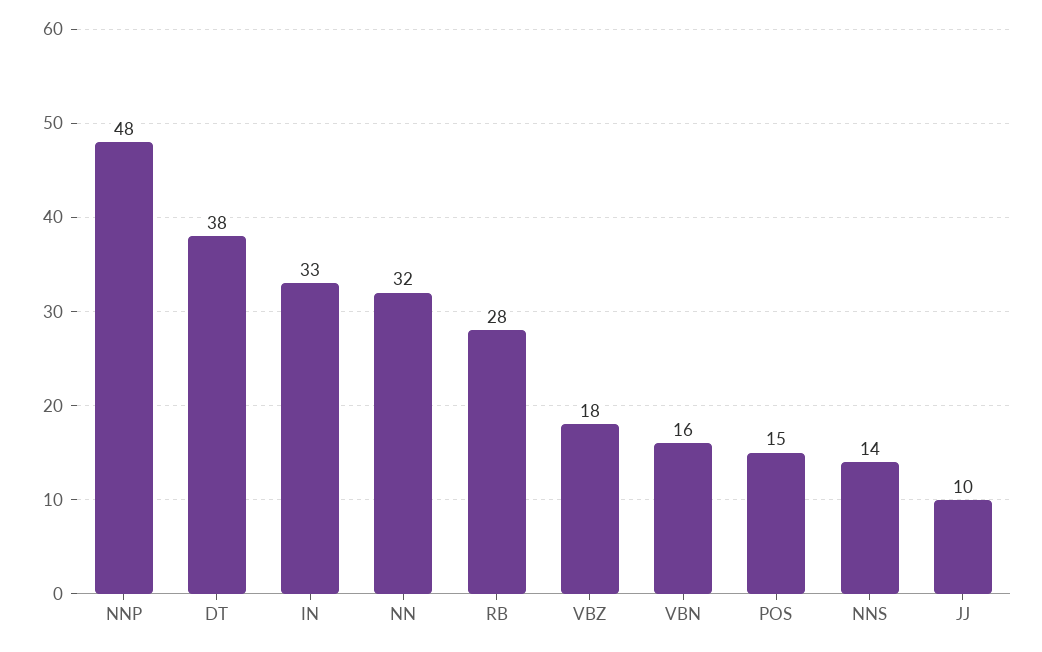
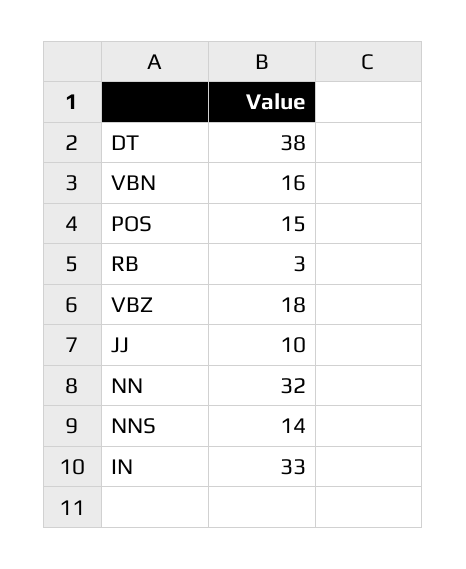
NNP: 48 -> none
RB: 28 -> 3

